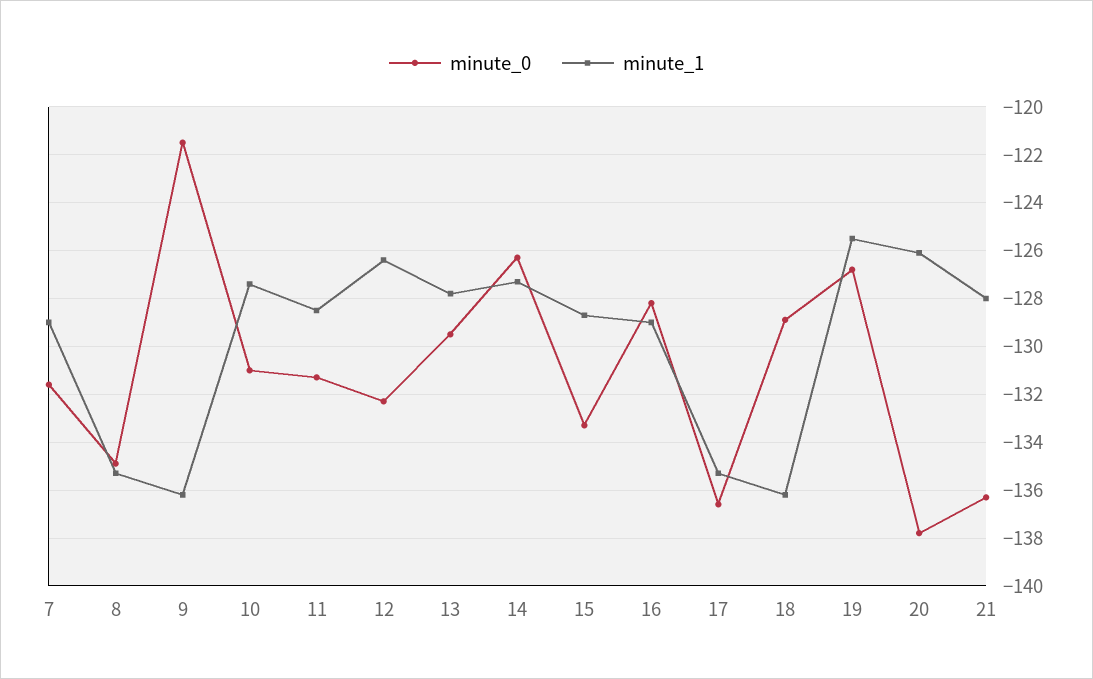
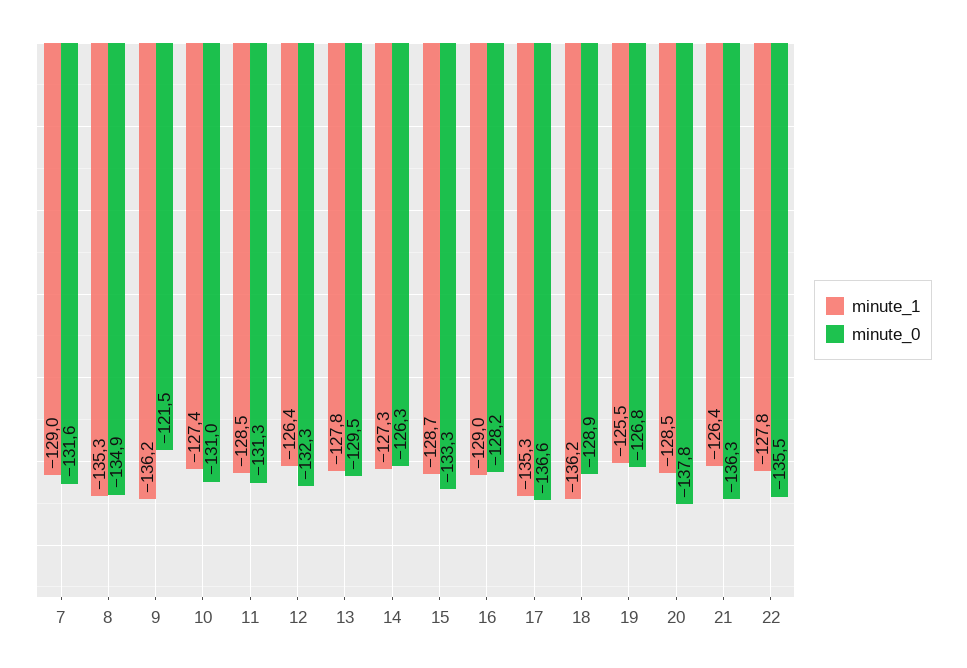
minute_1, 20: -126 -> -128.5
minute_1, 21: -128 -> -126.4
minute_1, 22: none -> -127.8
minute_0, 22: none -> -135.5

